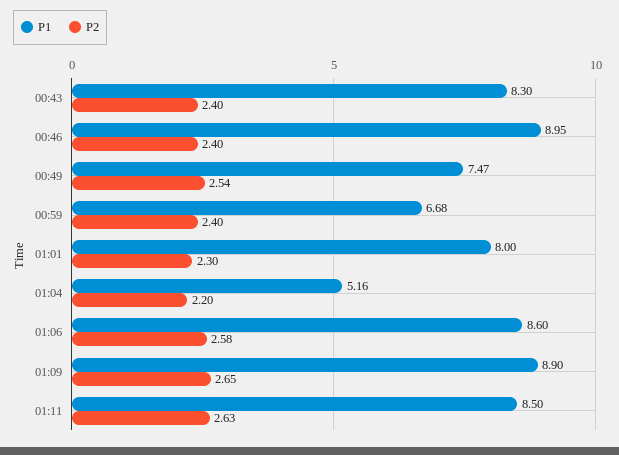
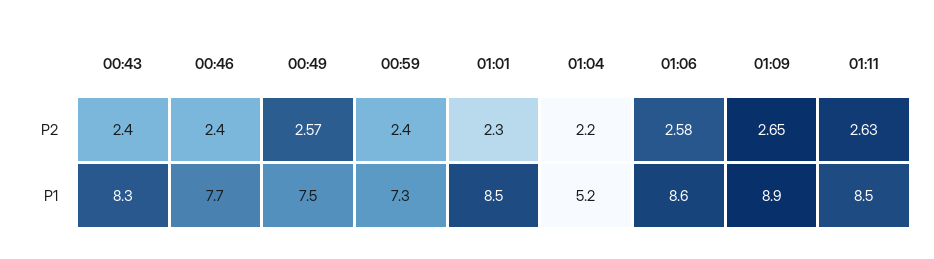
P1, 00:46: 8.95 -> 7.7
P2, 00:49: 2.54 -> 2.57
P1, 00:59: 6.68 -> 7.3
P1, 01:01: 8 -> 8.5

